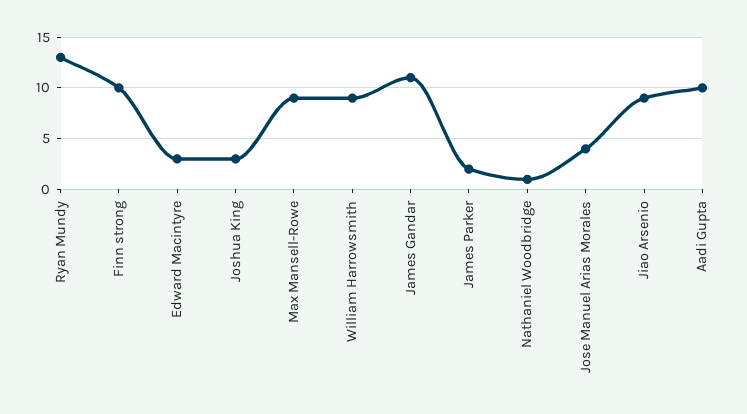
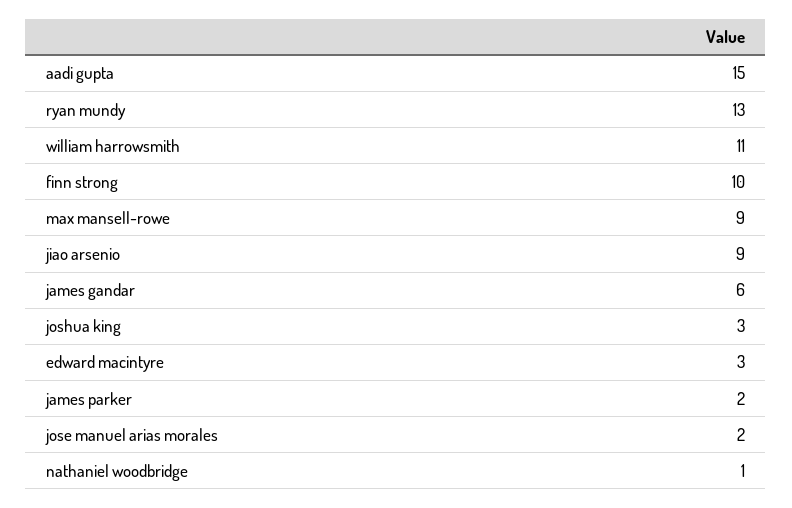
William Harrowsmith: 9 -> 11
James Gandar: 11 -> 6
Jose Manuel Arias Morales: 4 -> 2
Aadi Gupta: 10 -> 15

